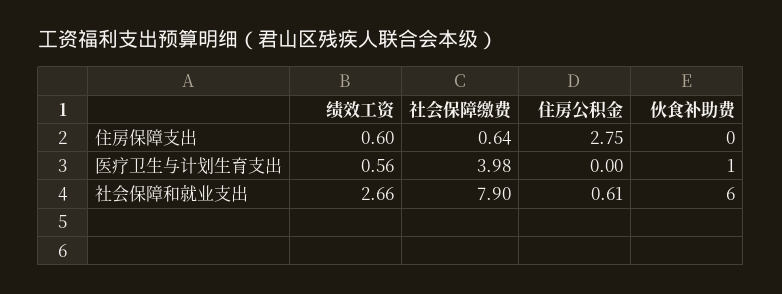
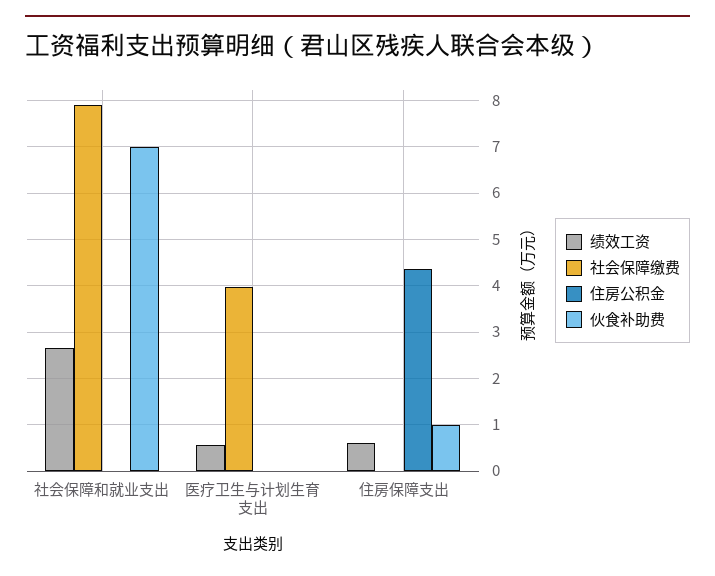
社会保障缴费, 住房保障支出: 0.64 -> 0
住房公积金, 住房保障支出: 2.75 -> 4.4
伙食补助费, 住房保障支出: 0 -> 1
伙食补助费, 医疗卫生与计划生育支出: 1 -> 0
住房公积金, 社会保障和就业支出: 0.61 -> 0
伙食补助费, 社会保障和就业支出: 6 -> 7

